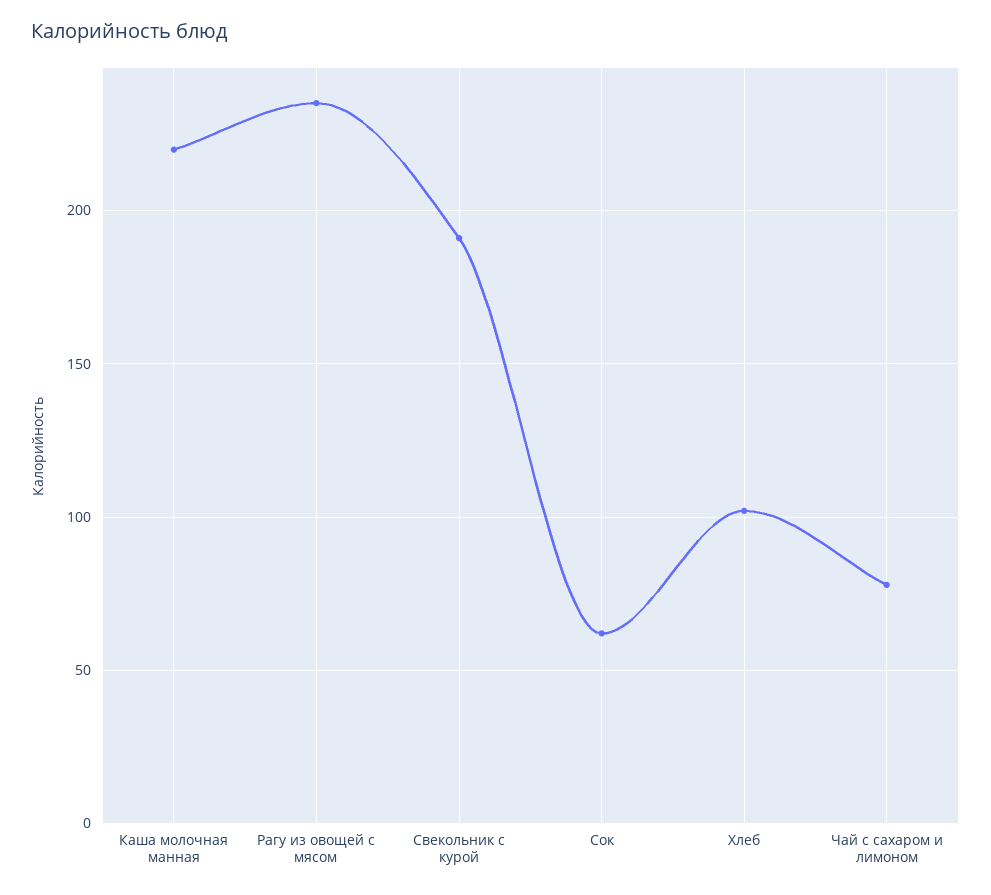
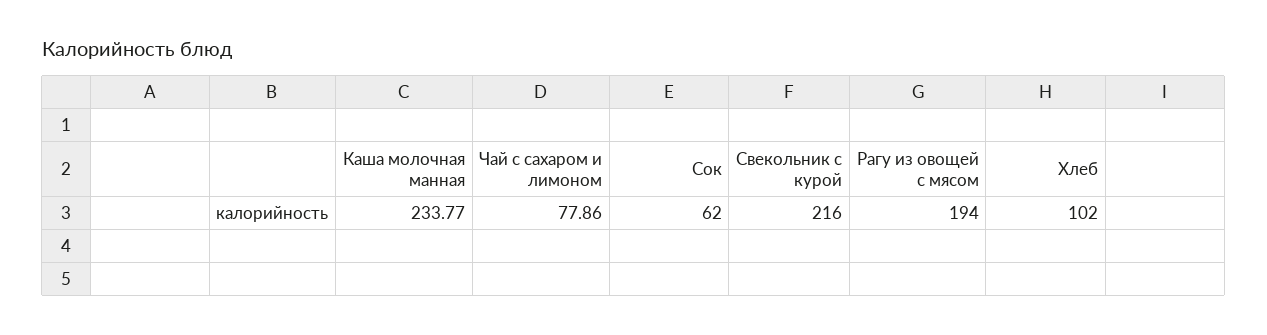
Каша молочная манная: 220 -> 233.77
Рагу из овощей с мясом: 235 -> 194
Свекольник с курой: 190 -> 216

